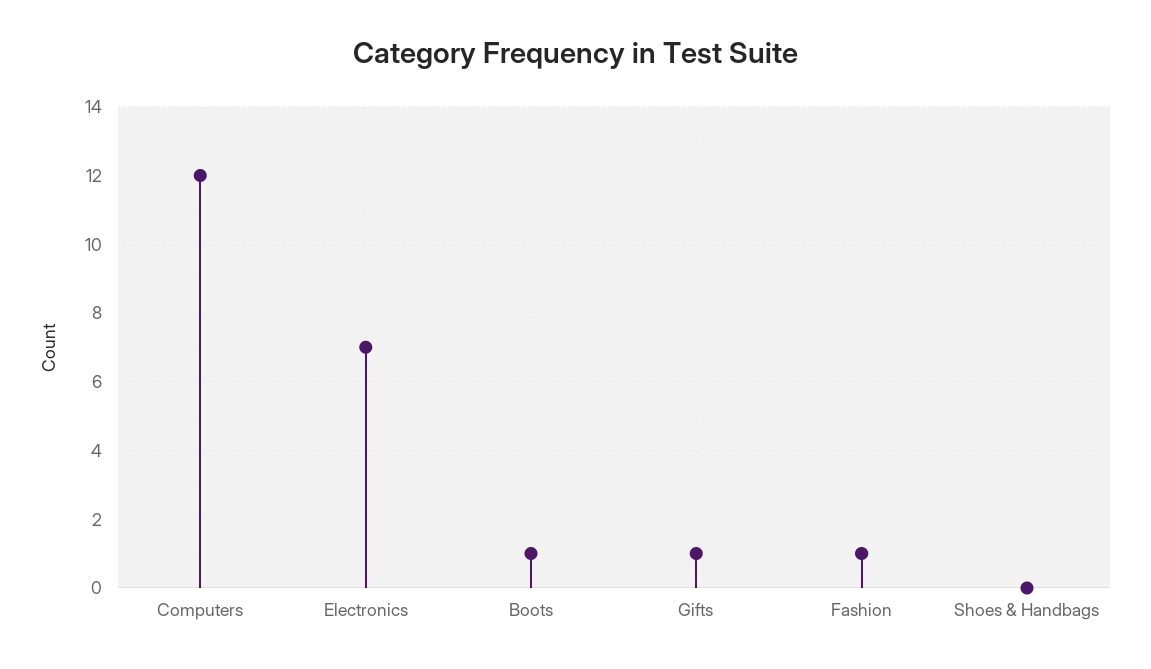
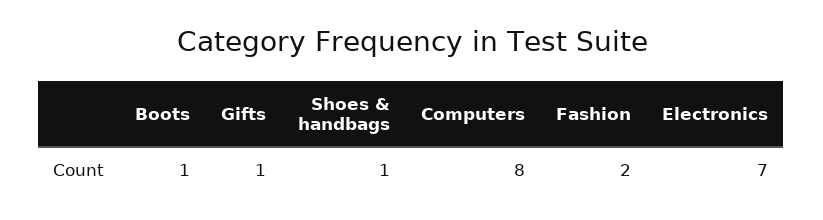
Computers: 12 -> 8
Fashion: 1 -> 2
Shoes & Handbags: 0 -> 1

